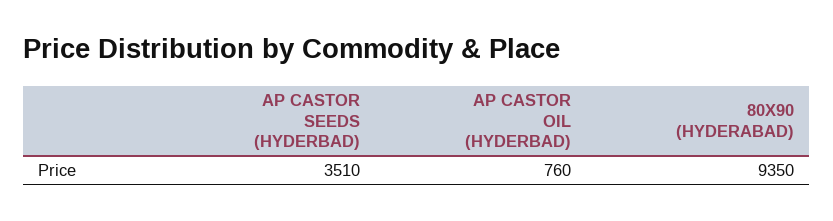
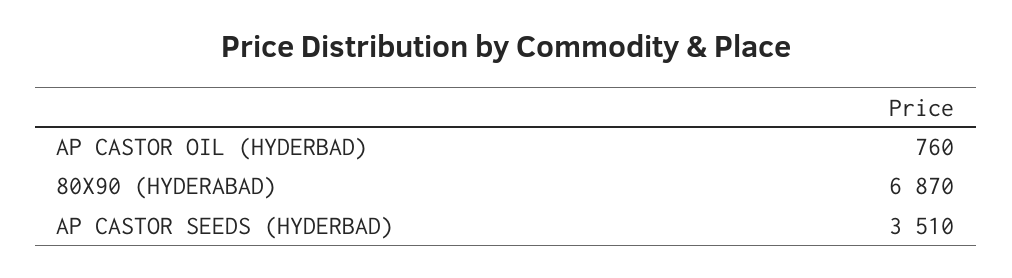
80X90 (HYDERABAD): 9350 -> 6870

